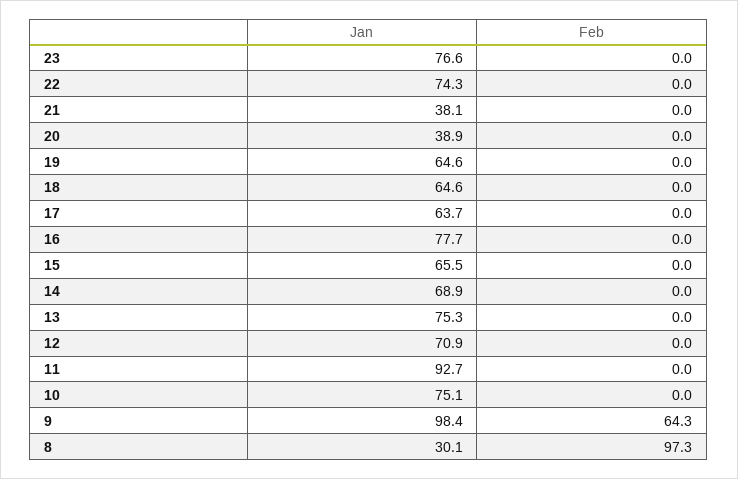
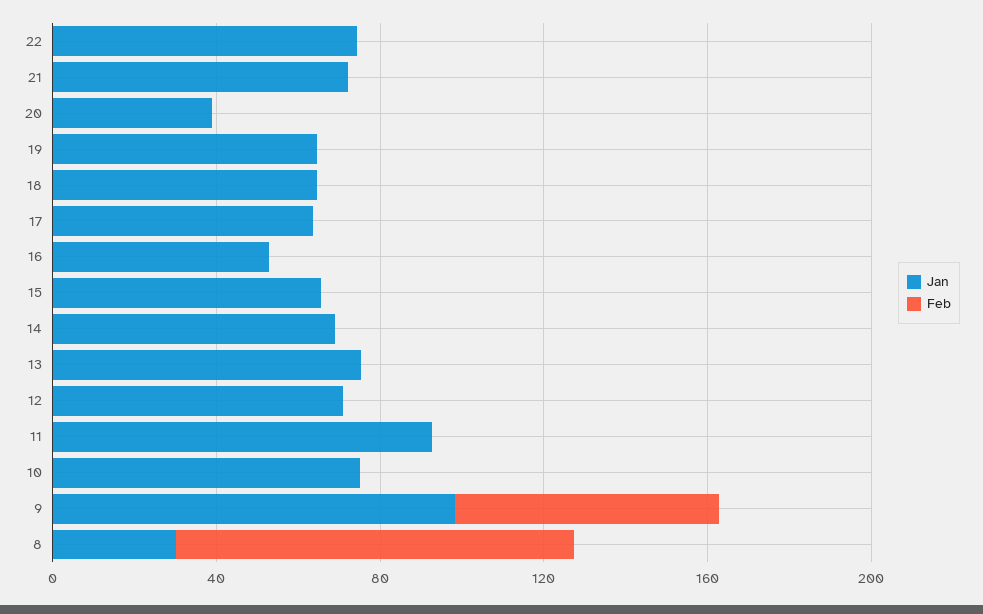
Jan, 23: 76.6 -> none
Feb, 23: 0 -> none
Jan, 21: 38.1 -> 70
Jan, 16: 77.7 -> 50

